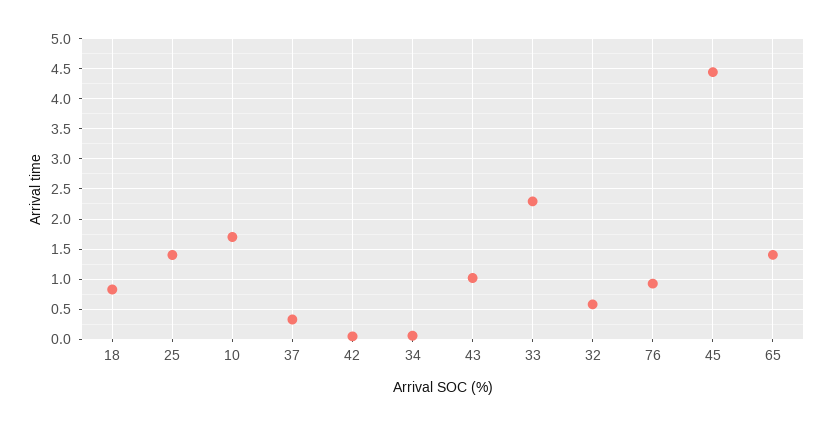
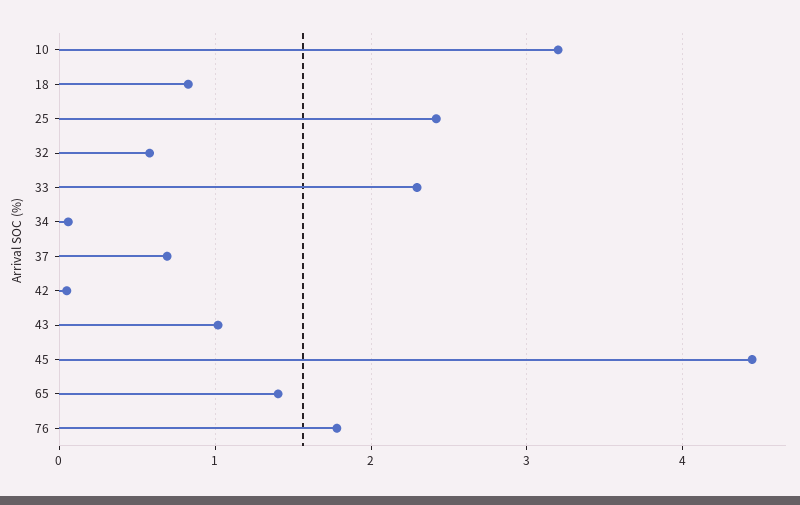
25: 1.4 -> 2.4
10: 1.7 -> 3.2
37: 0.3 -> 0.7
76: 0.9 -> 1.8

